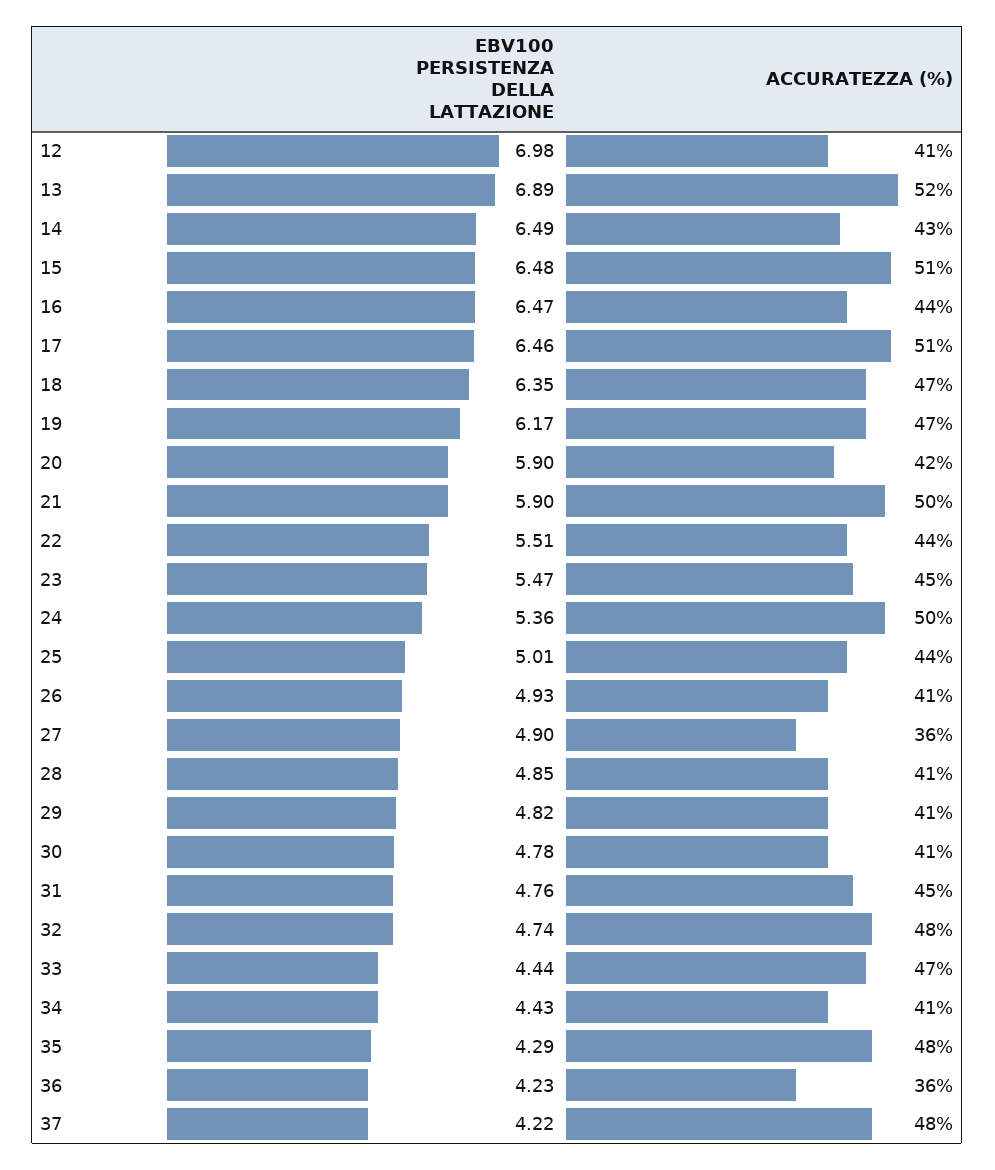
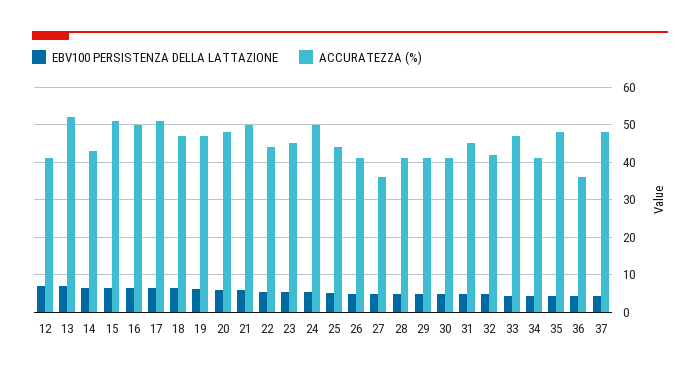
ACCURATEZZA (%), 16: 44 -> 50
ACCURATEZZA (%), 20: 42 -> 48
ACCURATEZZA (%), 32: 48 -> 42

